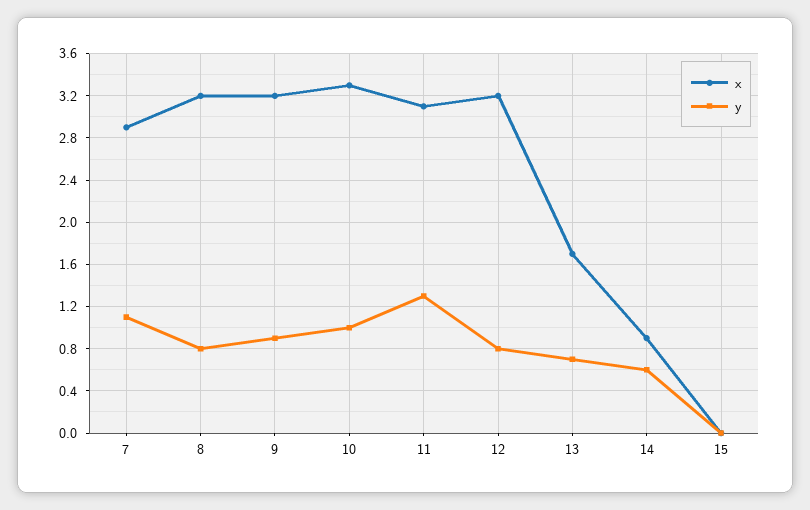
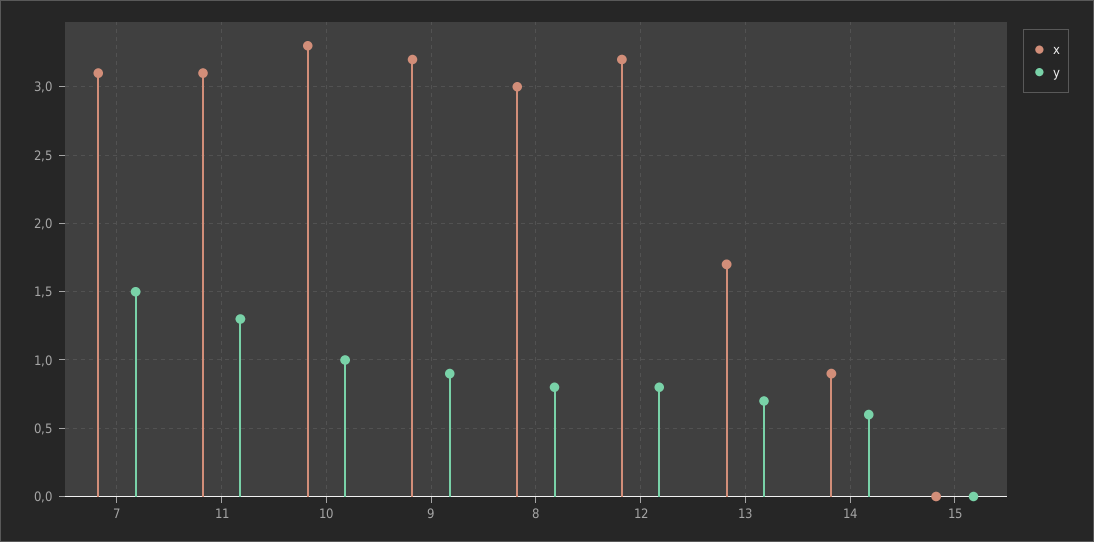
x, 7: 2.9 -> 3.1
y, 7: 1.1 -> 1.5
x, 8: 3.2 -> 3

